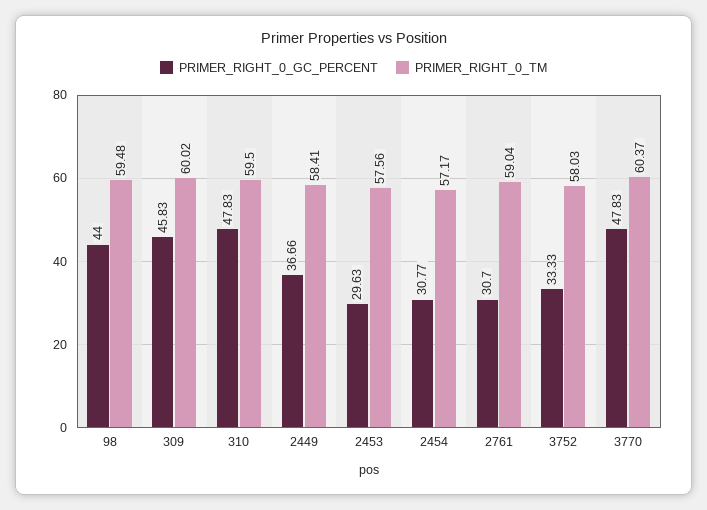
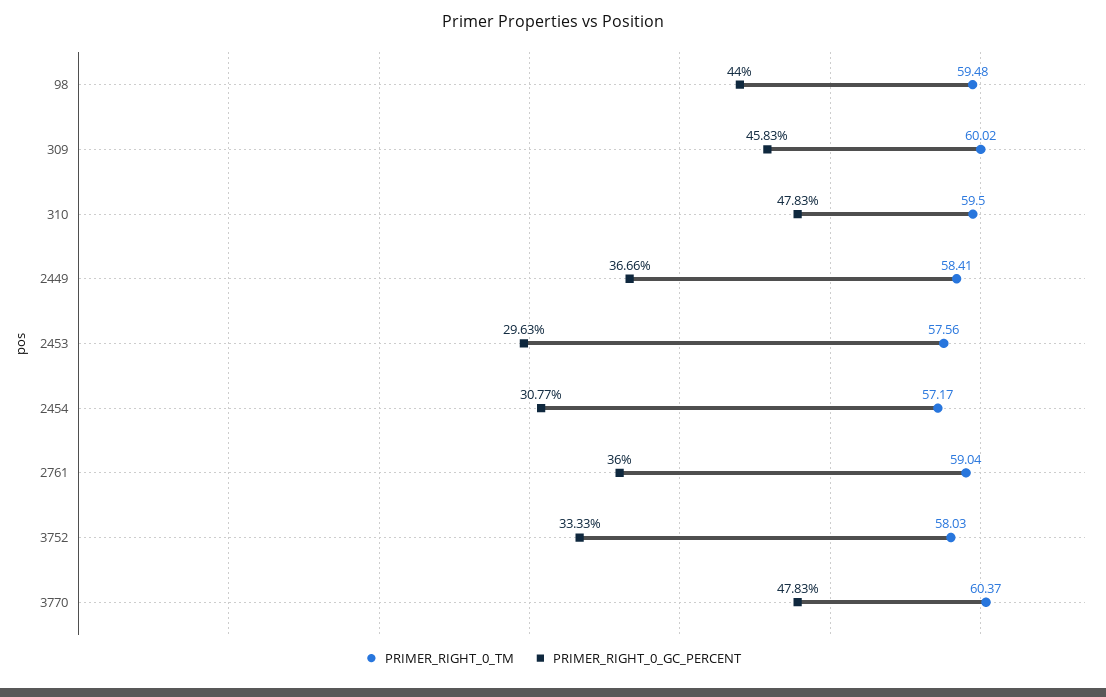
PRIMER_RIGHT_0_GC_PERCENT, 2761: 30.7 -> 36

